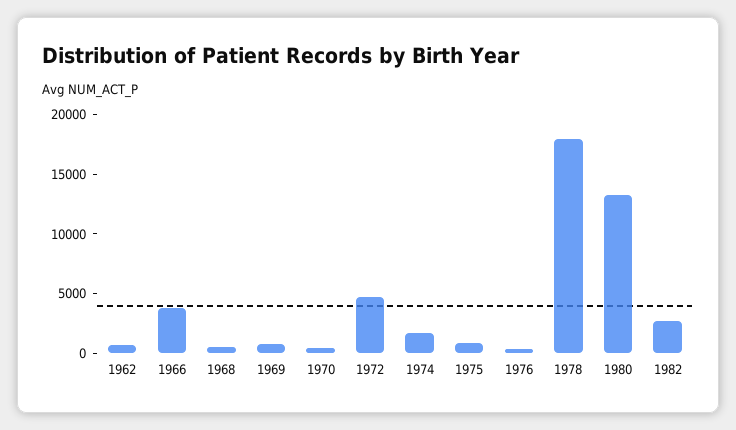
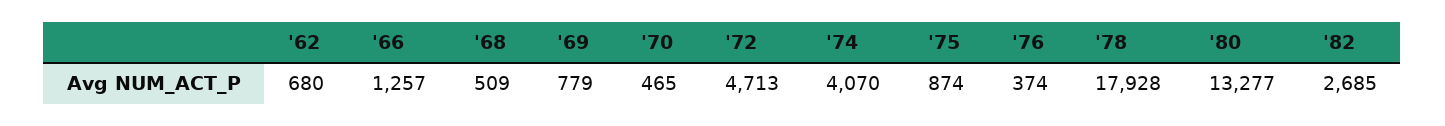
1966: 4000 -> 1257
1974: 2000 -> 4070

